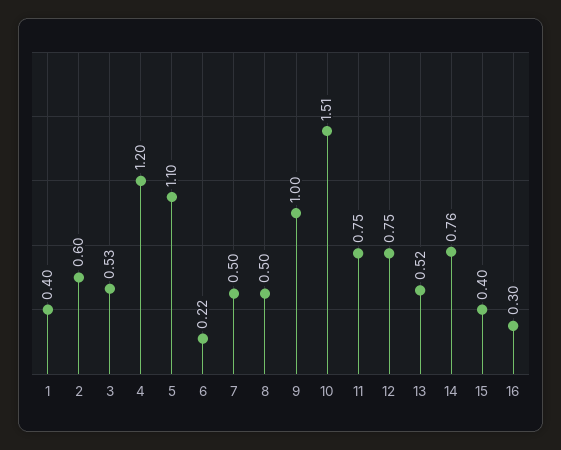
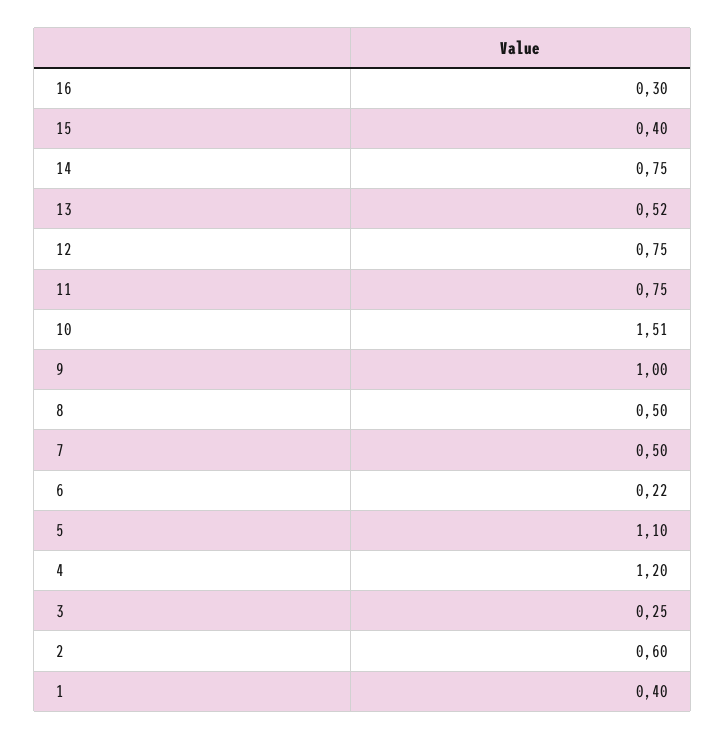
3: 0.53 -> 0.25
14: 0.76 -> 0.75

